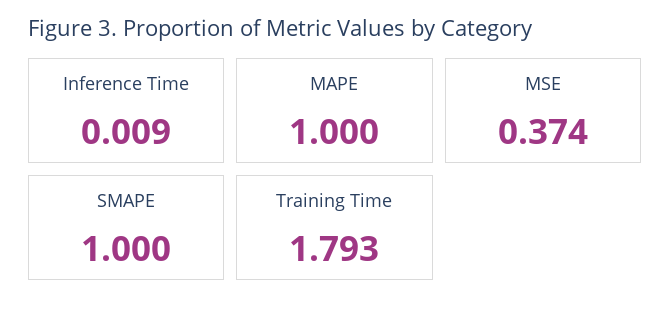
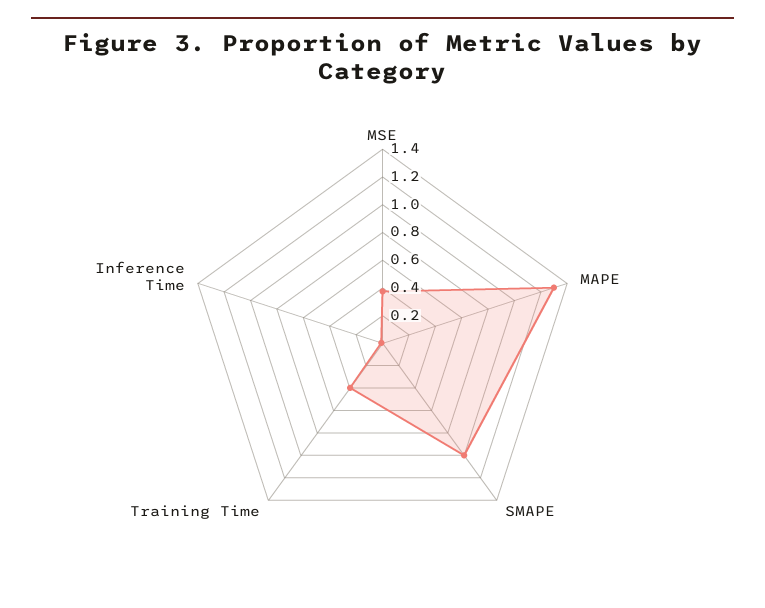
MAPE: 1 -> 1.3
Training Time: 1.793 -> 0.4

